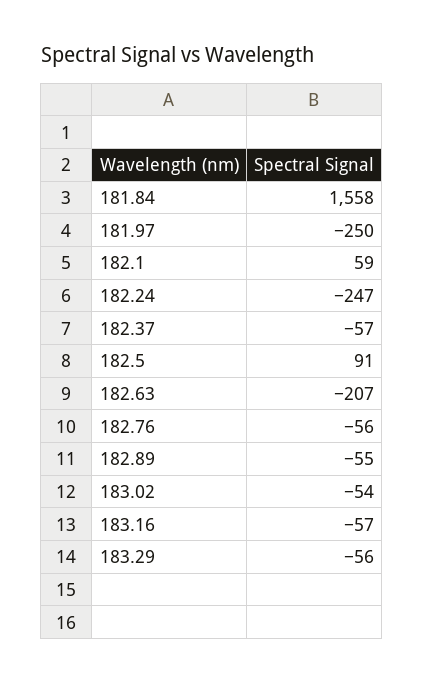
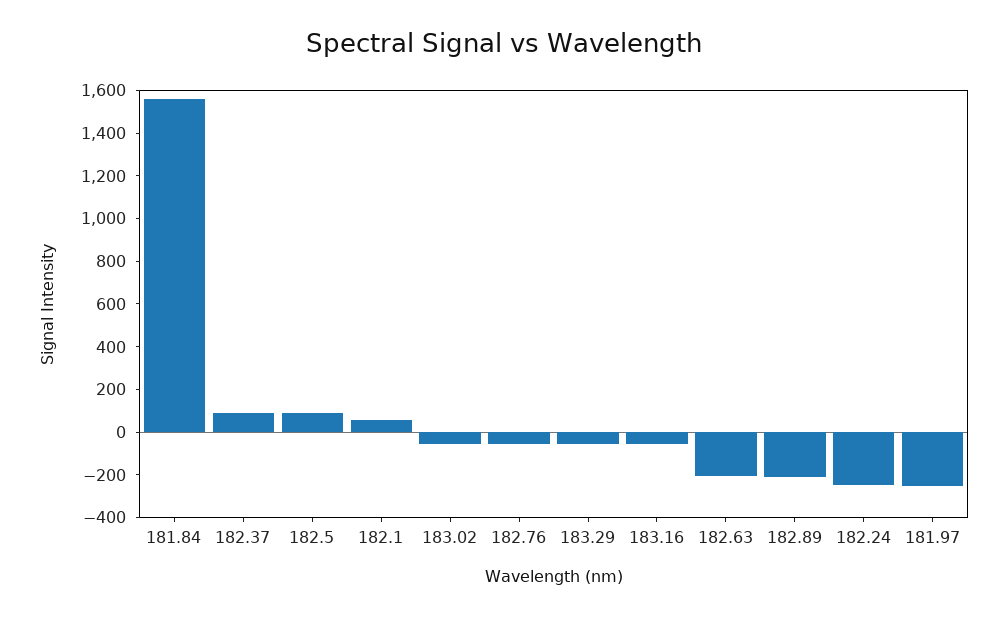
182.37: -57 -> 100
182.89: -55 -> -200

